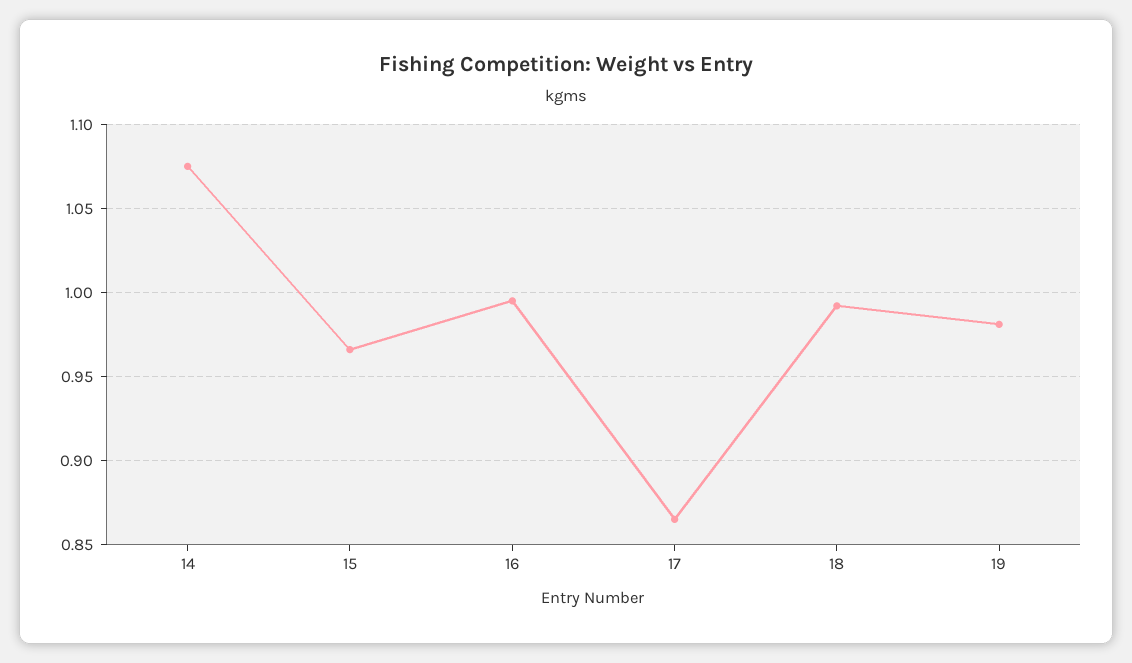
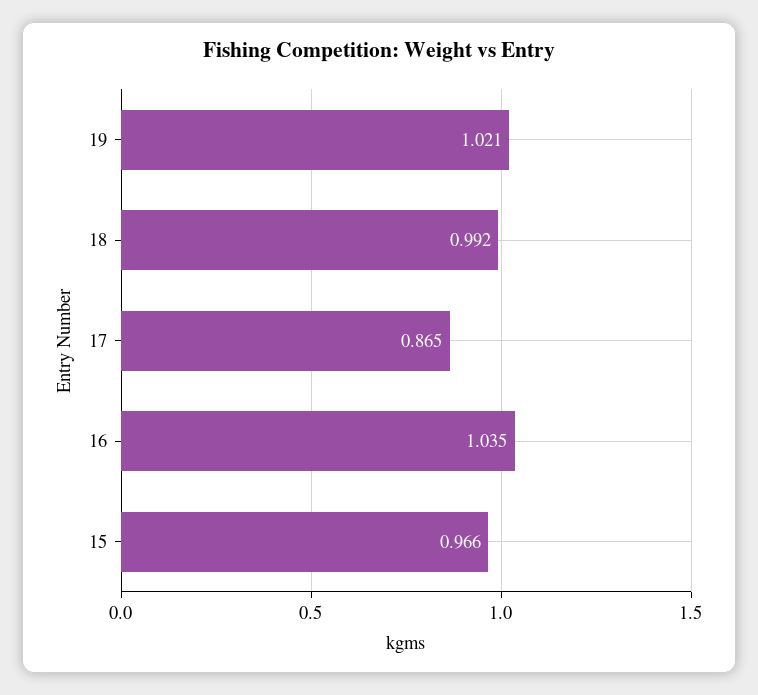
14: 1.075 -> none
16: 0.995 -> 1.035
19: 0.98 -> 1.021

